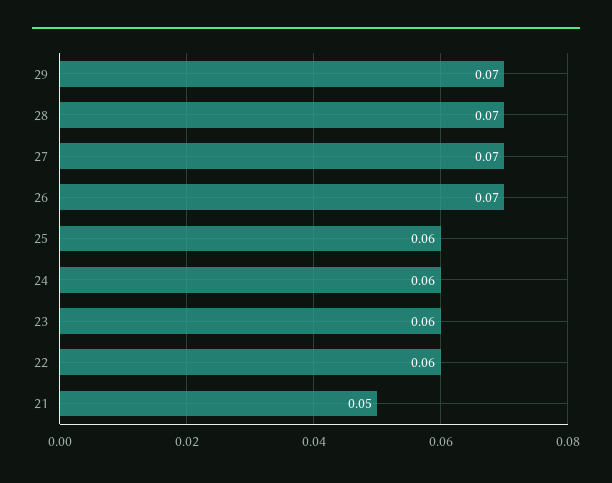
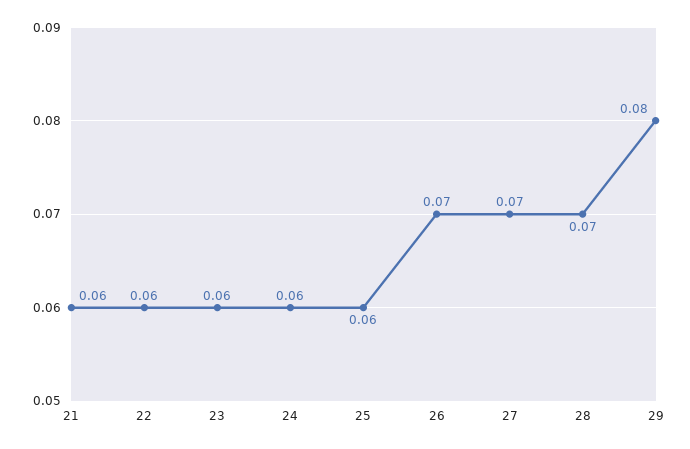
29: 0.07 -> 0.08
21: 0.05 -> 0.06

